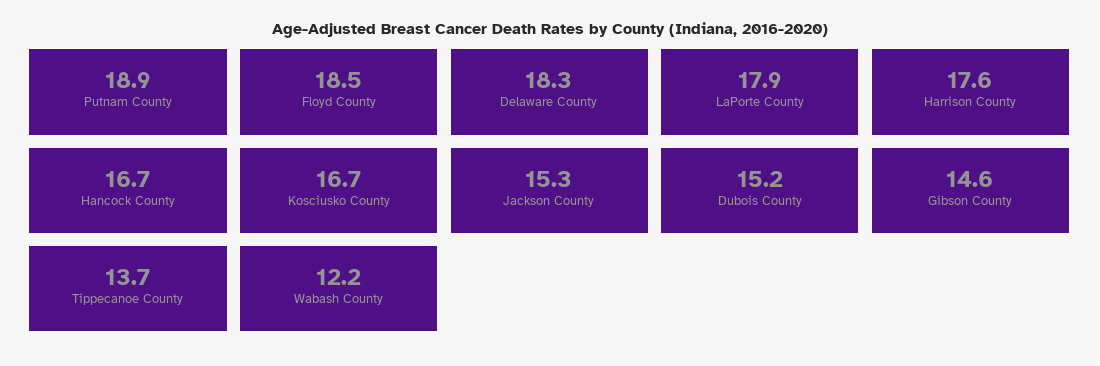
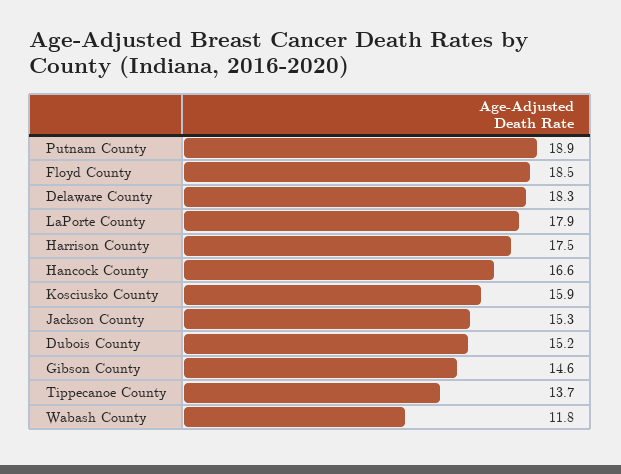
Harrison County: 17.6 -> 17.5
Hancock County: 16.7 -> 16.6
Kosciusko County: 16.7 -> 15.9
Wabash County: 12.2 -> 11.8

